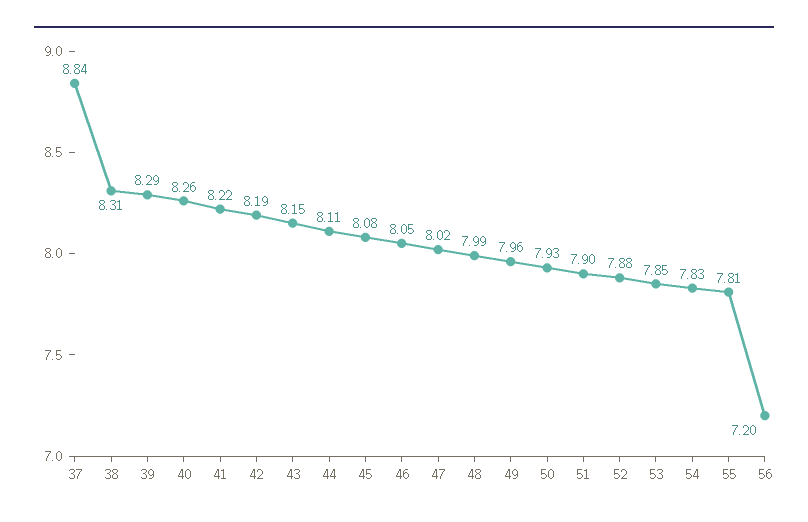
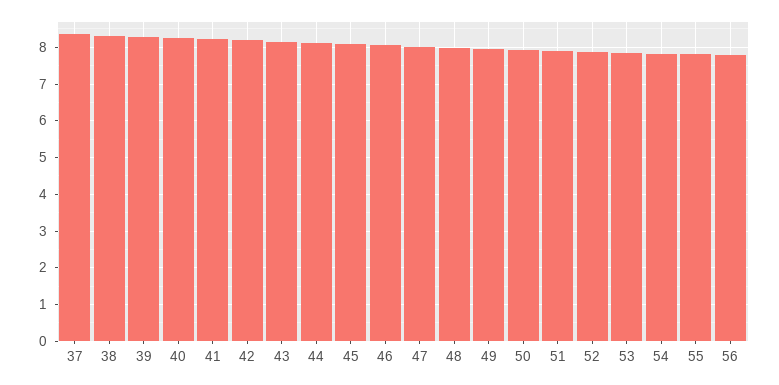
37: 8.84 -> 8.4
56: 7.2 -> 7.8

